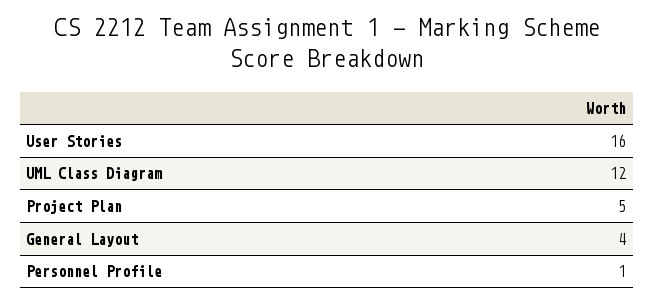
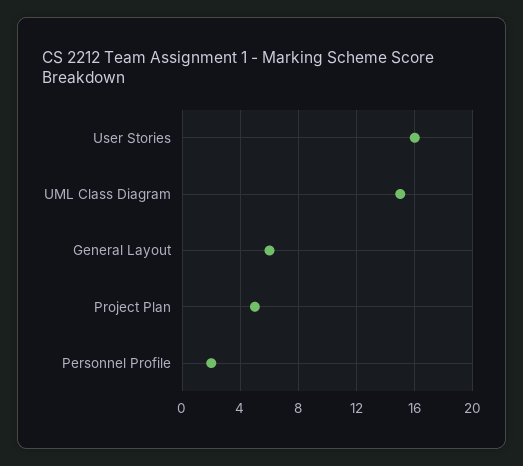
UML Class Diagram: 12 -> 15
General Layout: 4 -> 6
Personnel Profile: 1 -> 2

